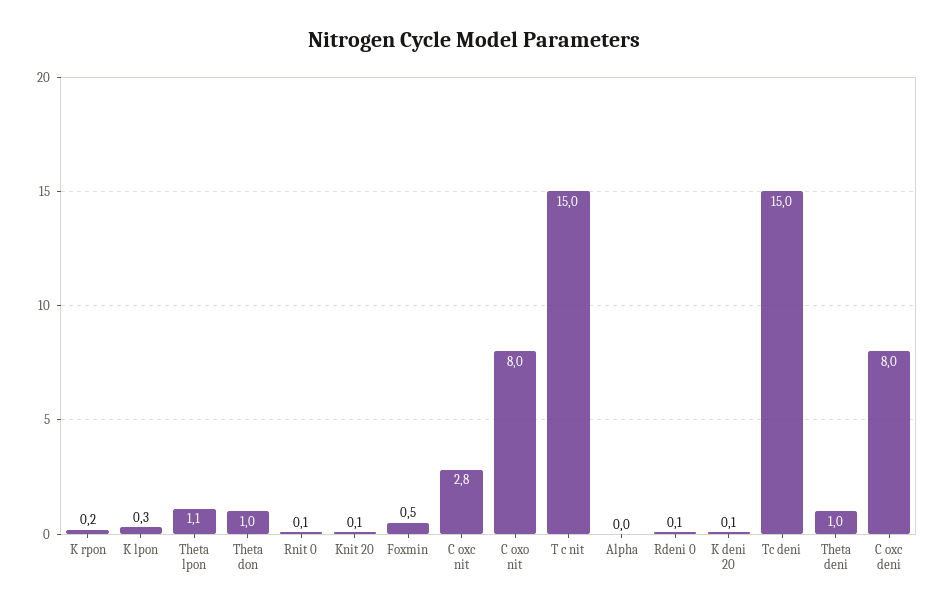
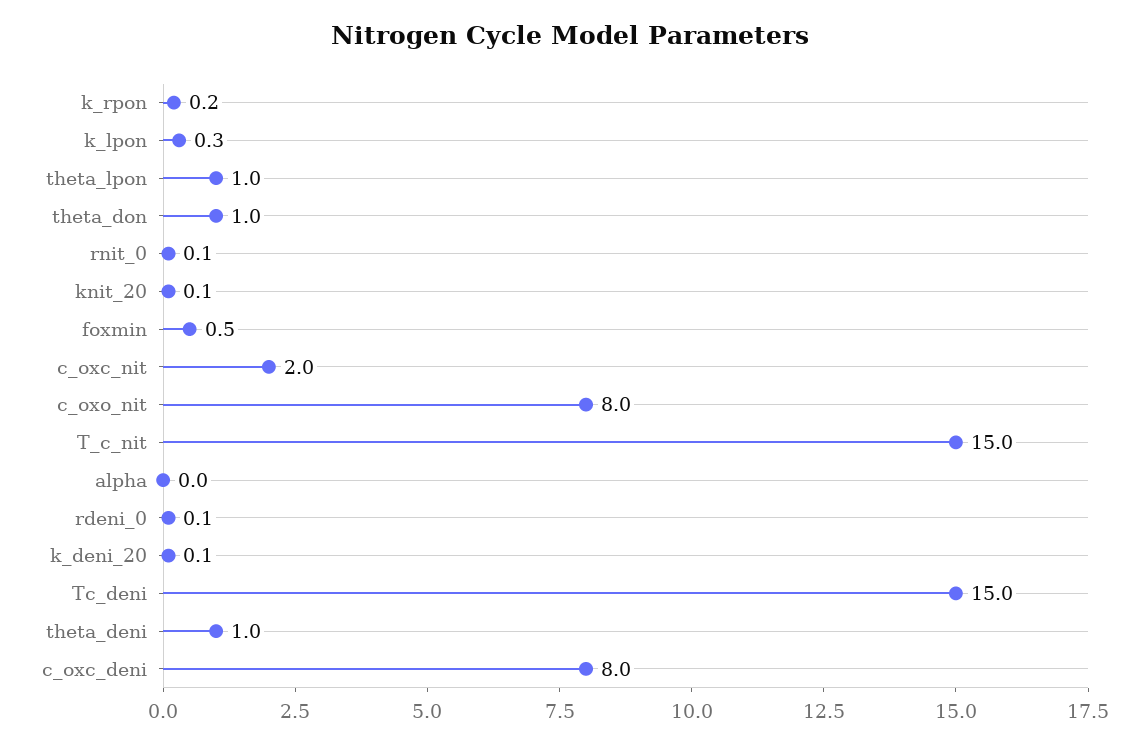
Theta lpon: 1.1 -> 1
C oxc nit: 2.8 -> 2

